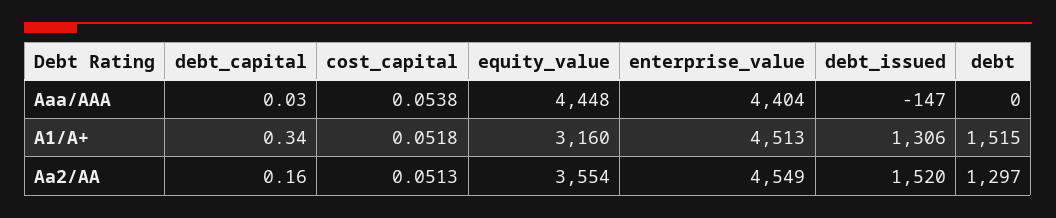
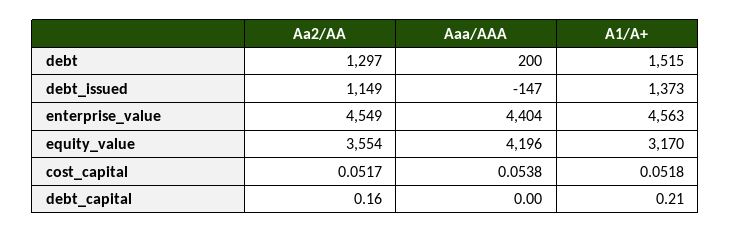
debt_capital, Aaa/AAA: 0.03 -> 0
equity_value, Aaa/AAA: 4448 -> 4196
debt, Aaa/AAA: 0 -> 200
debt_capital, A1/A+: 0.34 -> 0.21
equity_value, A1/A+: 3160 -> 3170
enterprise_value, A1/A+: 4513 -> 4563
debt_issued, A1/A+: 1306 -> 1373
cost_capital, Aa2/AA: 0.0513 -> 0.0517
debt_issued, Aa2/AA: 1520 -> 1149

